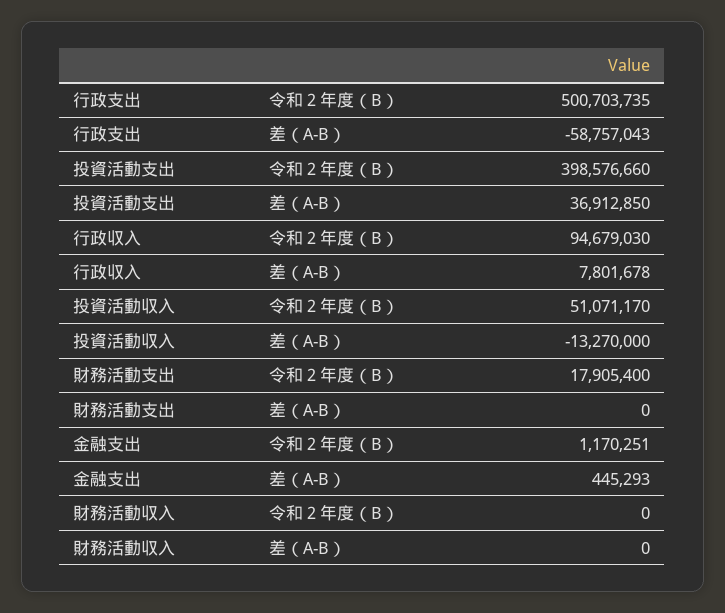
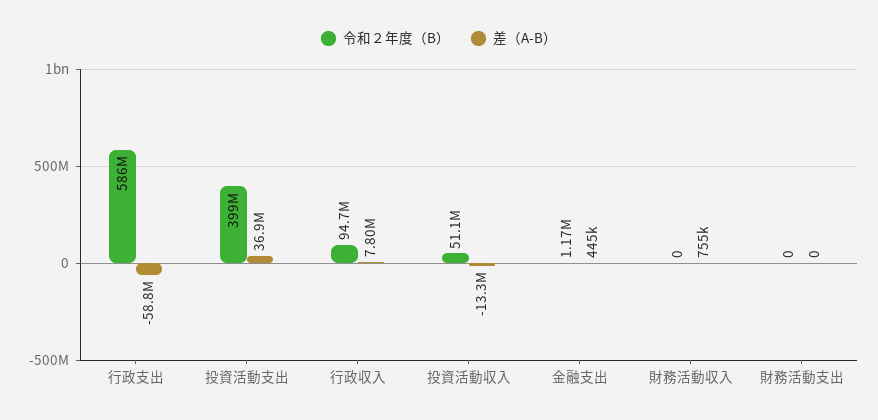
令和２年度（B）, 行政支出: 500703735 -> 586000000
令和２年度（B）, 財務活動支出: 17905400 -> 0
差（A-B）, 財務活動収入: 0 -> 755000

